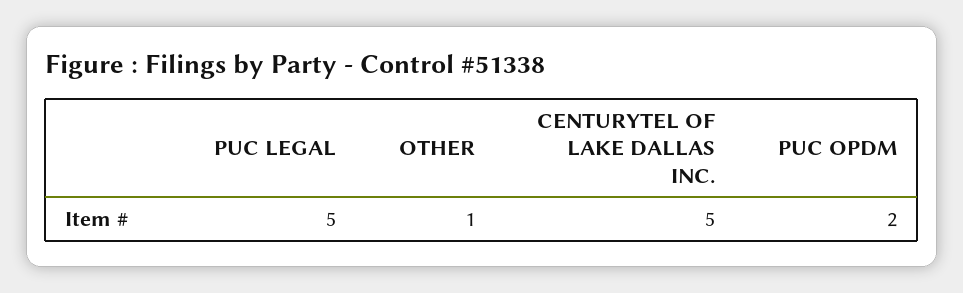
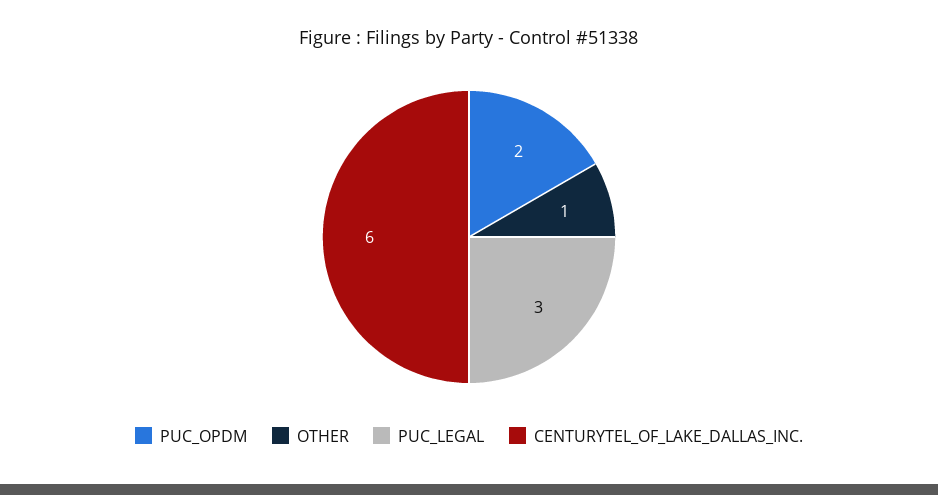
PUC LEGAL: 5 -> 3
CENTURYTEL OF LAKE DALLAS INC.: 5 -> 6

